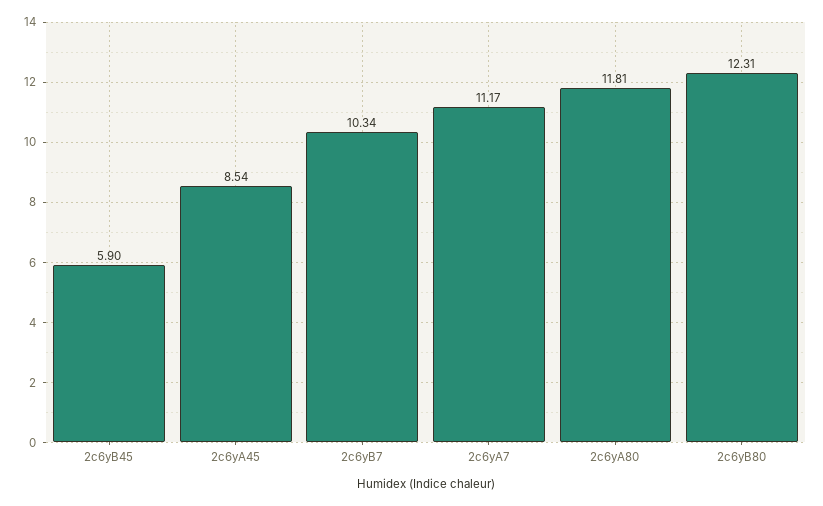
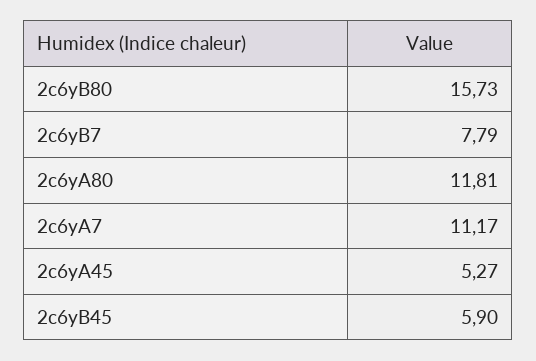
2c6yA45: 8.54 -> 5.27
2c6yB7: 10.34 -> 7.79
2c6yB80: 12.31 -> 15.73

